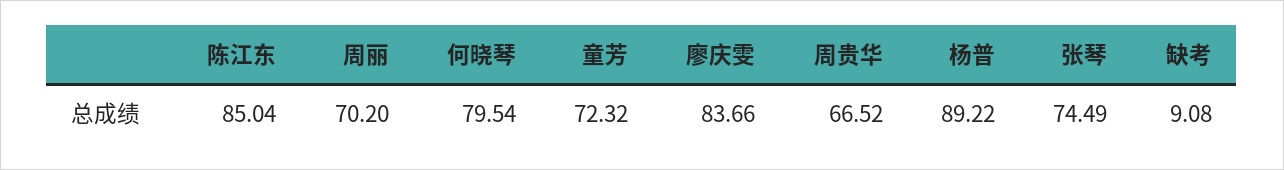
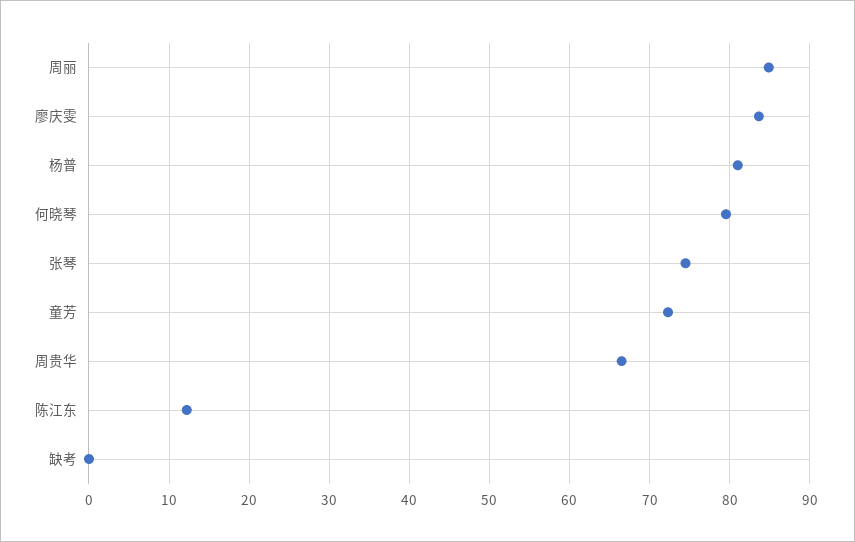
陈江东: 85.04 -> 12
周丽: 70.2 -> 85
杨普: 89.22 -> 81
缺考: 9.08 -> 0

